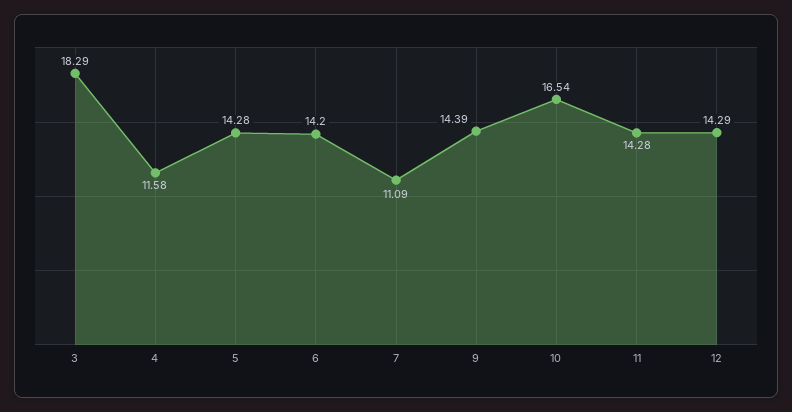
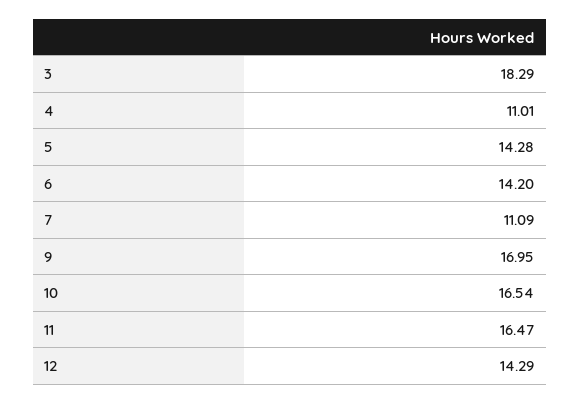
4: 11.58 -> 11.01
9: 14.39 -> 16.95
11: 14.28 -> 16.47

